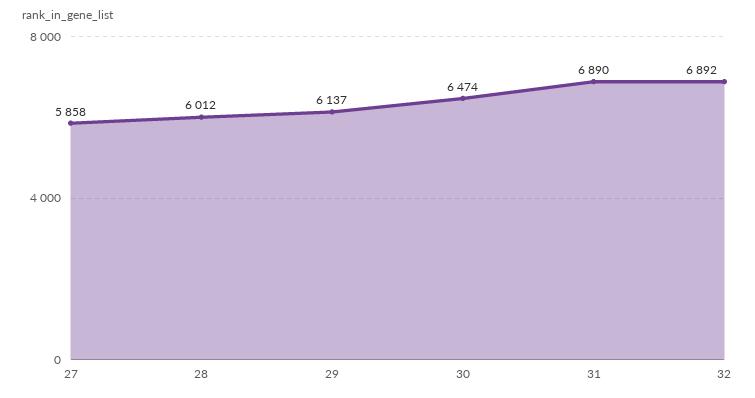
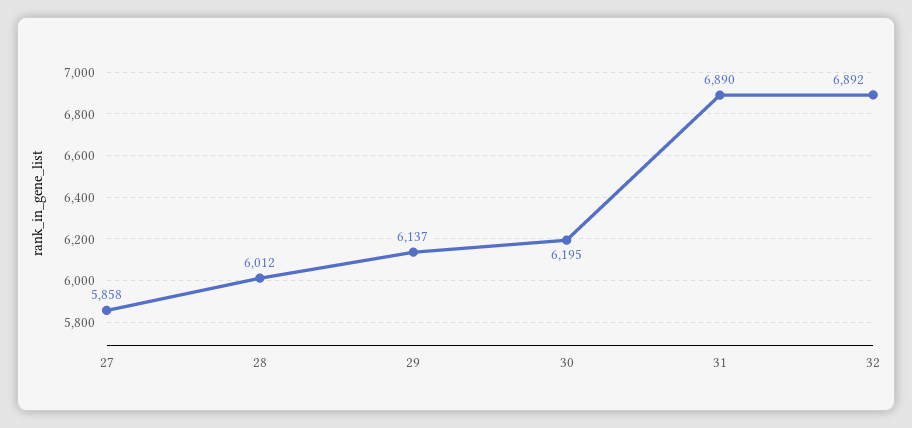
30: 6474 -> 6195

